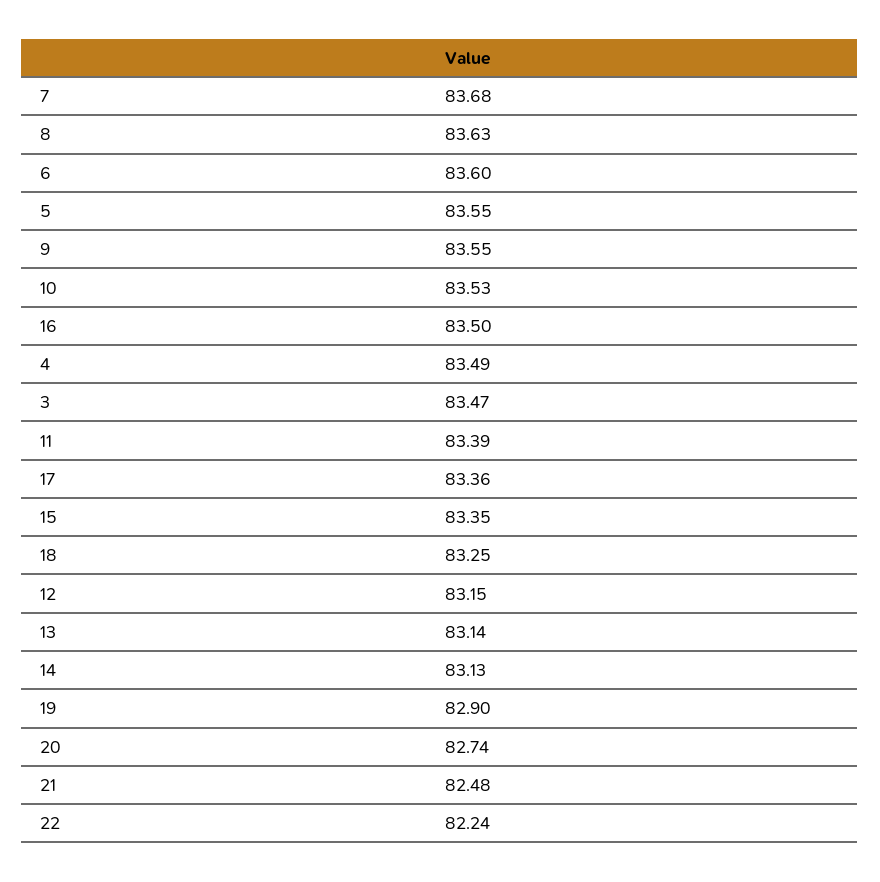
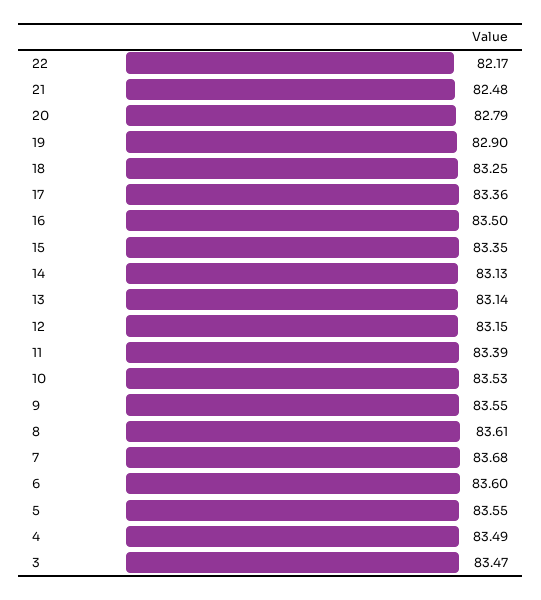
8: 83.63 -> 83.61
20: 82.74 -> 82.79
22: 82.24 -> 82.17

